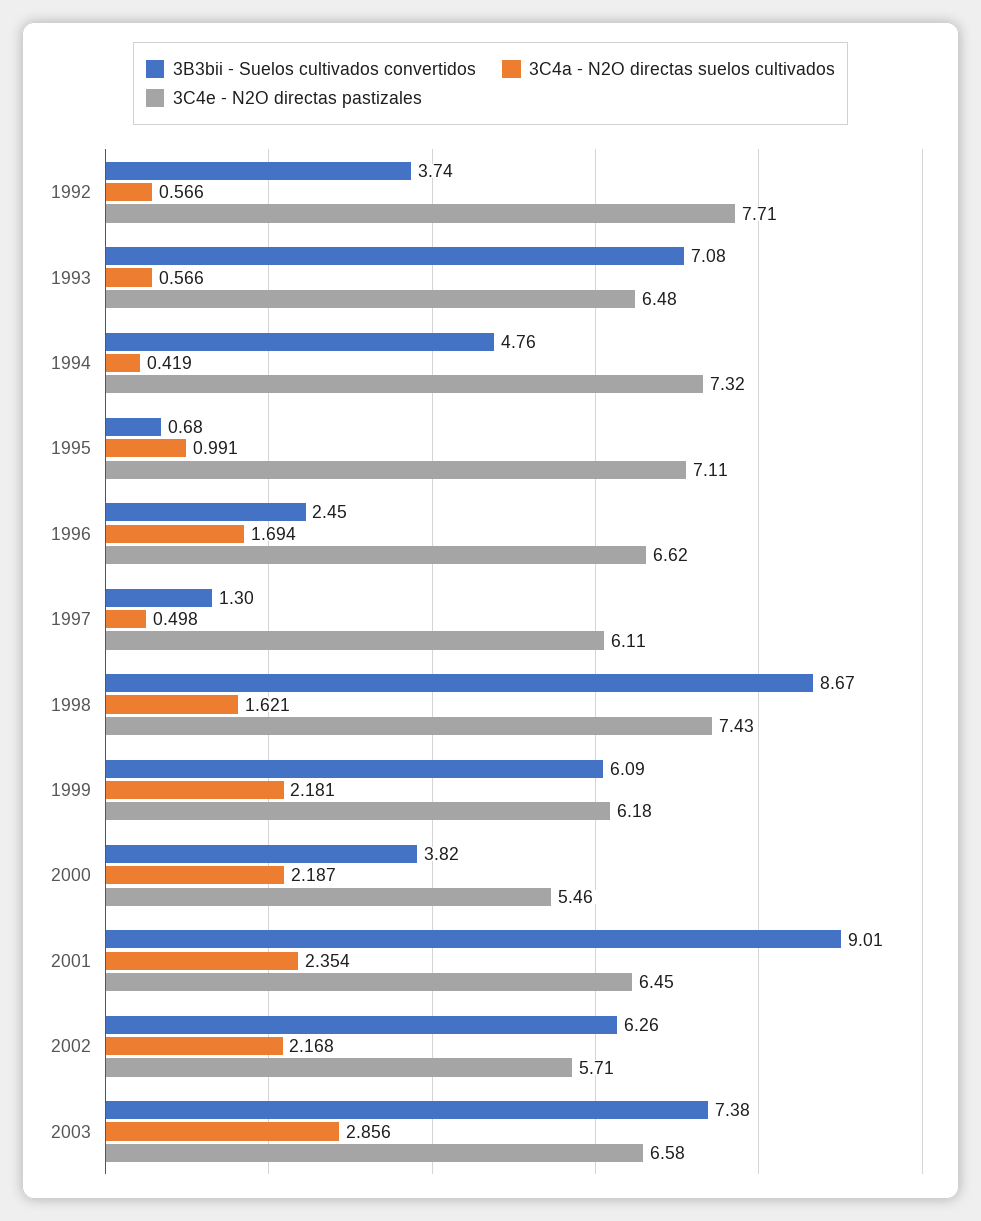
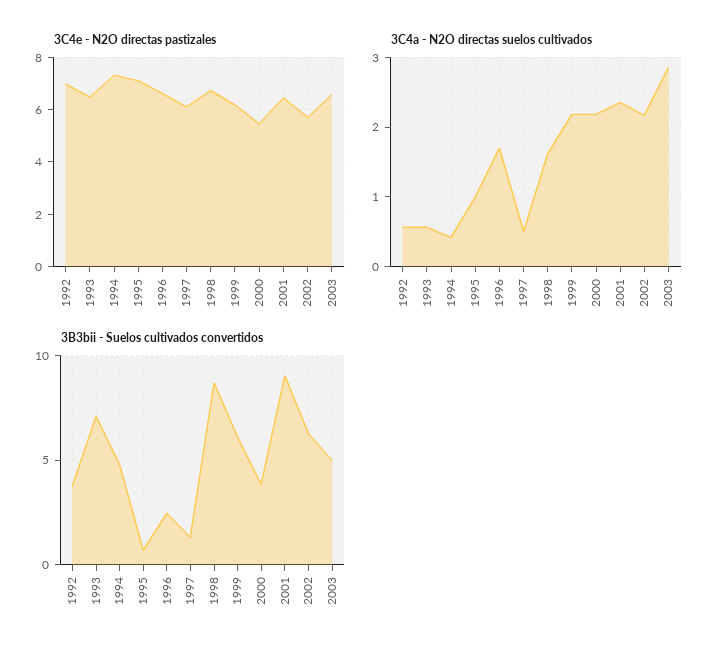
3C4e - N2O directas pastizales, 1992: 7.71 -> 7
3C4e - N2O directas pastizales, 1998: 7.43 -> 6.75
3B3bii - Suelos cultivados convertidos, 2003: 7.38 -> 5

